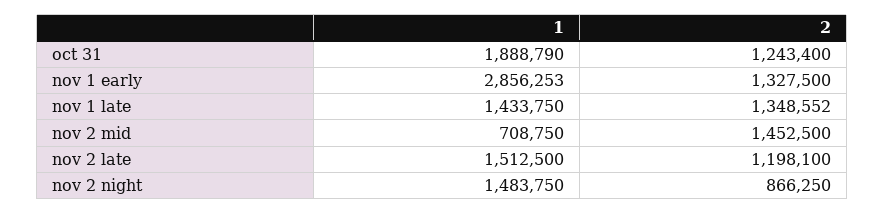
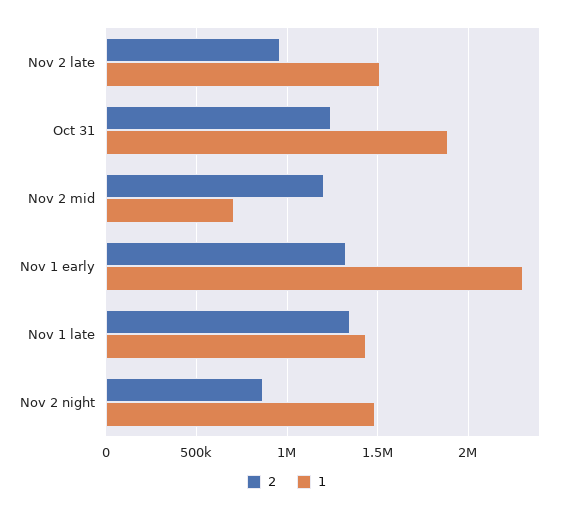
1, nov 1 early: 2856253 -> 2300000
2, nov 2 mid: 1452500 -> 1200000
2, nov 2 late: 1198100 -> 950000

